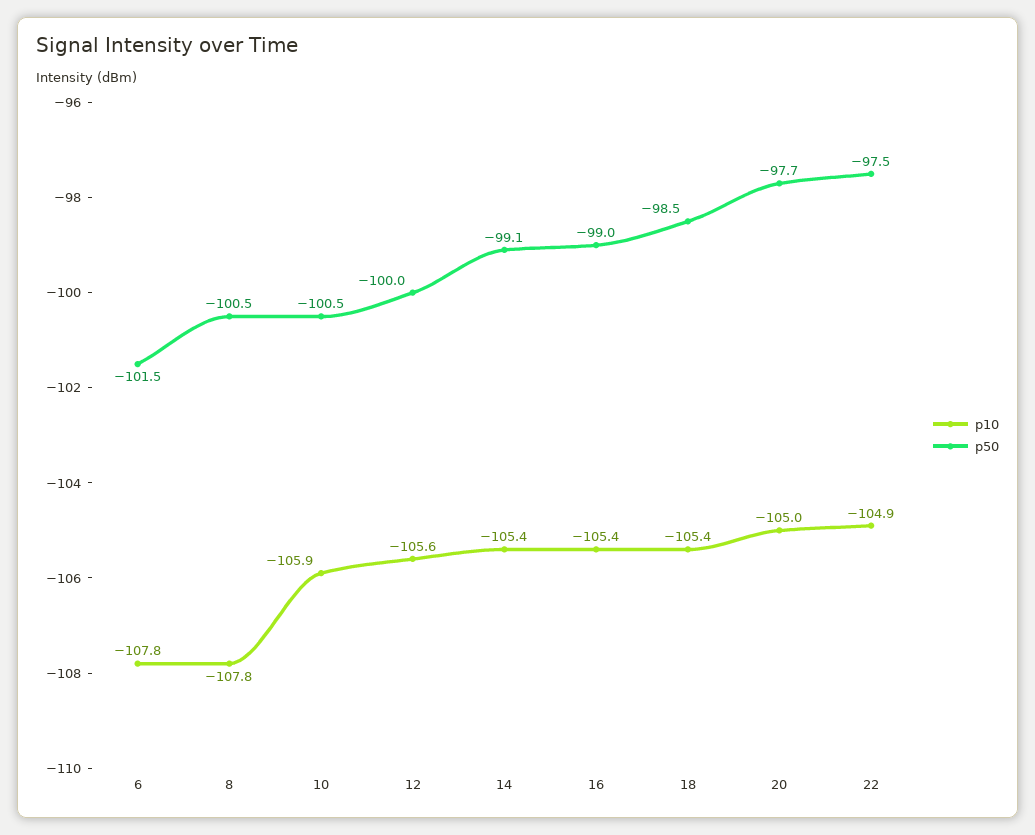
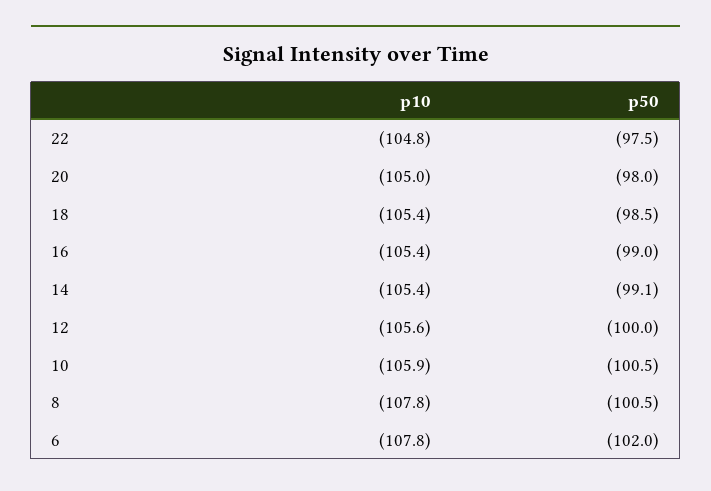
p50, 6: -101.5 -> -102
p50, 20: -97.7 -> -98
p10, 22: -104.9 -> -104.8

